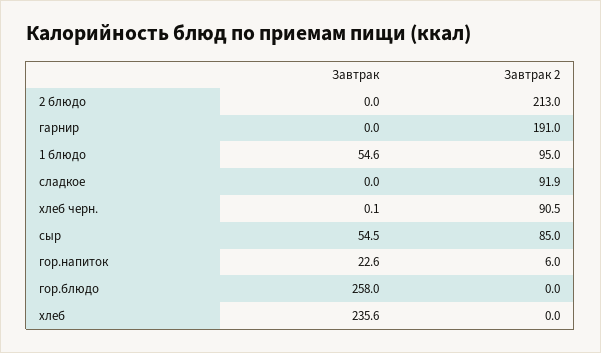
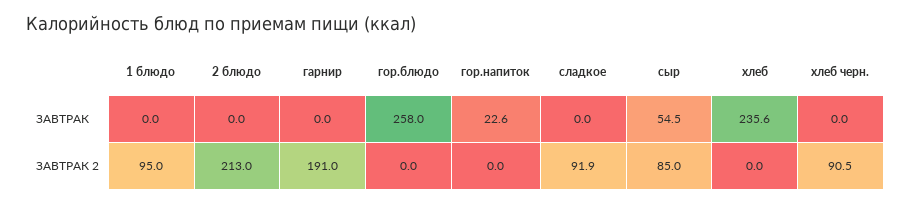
Завтрак, 1 блюдо: 54.6 -> 0
Завтрак, хлеб черн.: 0.1 -> 0
Завтрак 2, гор.напиток: 6 -> 0

